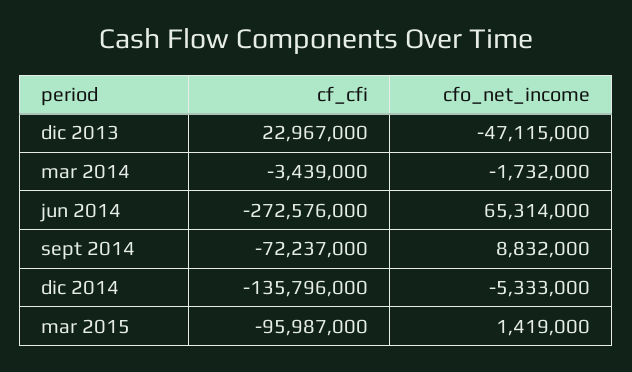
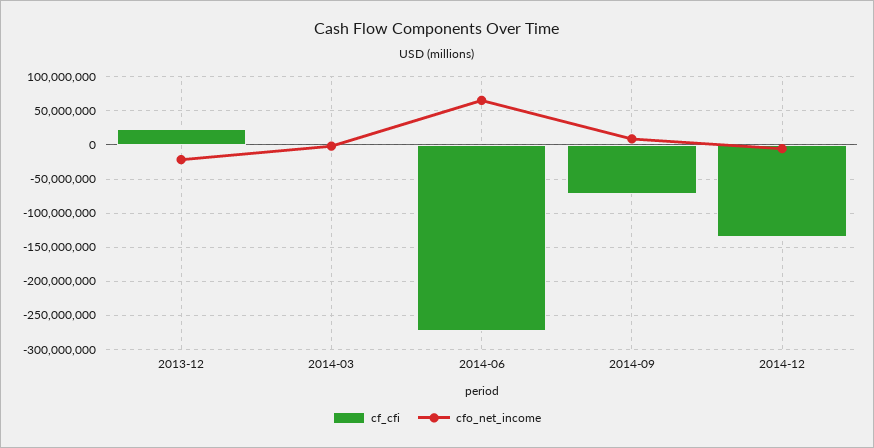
cfo_net_income, dic 2013: -47115000 -> -20000000
cf_cfi, mar 2015: -95987000 -> none
cfo_net_income, mar 2015: 1419000 -> none

